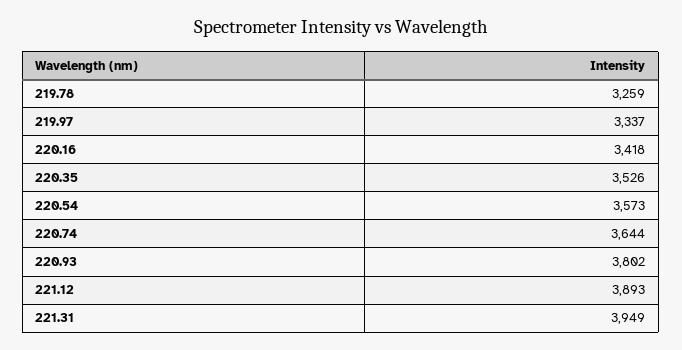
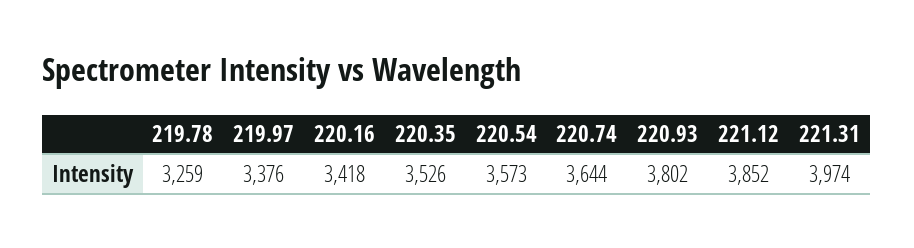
219.97: 3337 -> 3376
221.12: 3893 -> 3852
221.31: 3949 -> 3974

